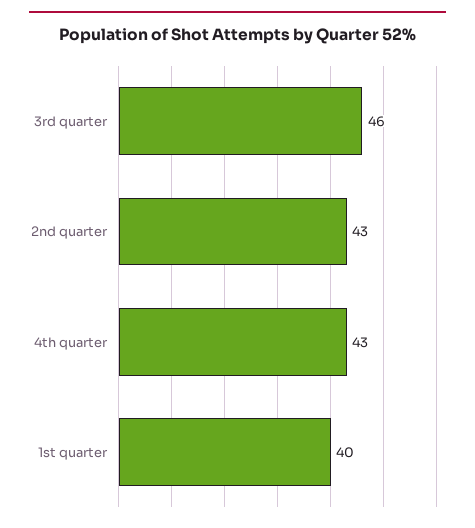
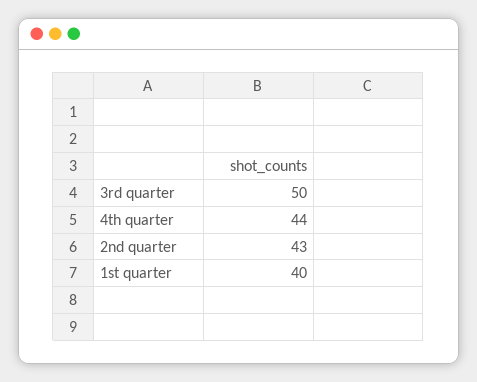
3rd quarter: 46 -> 50
4th quarter: 43 -> 44

